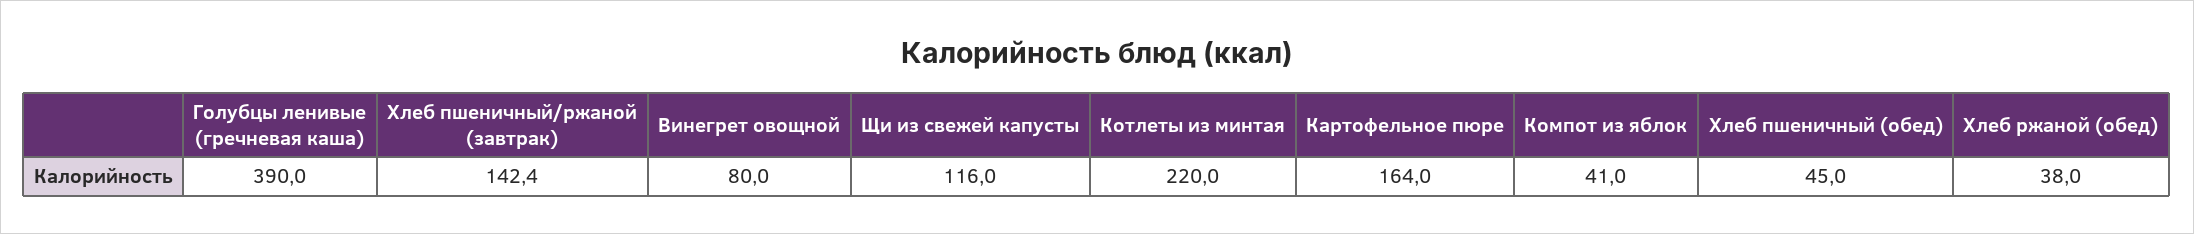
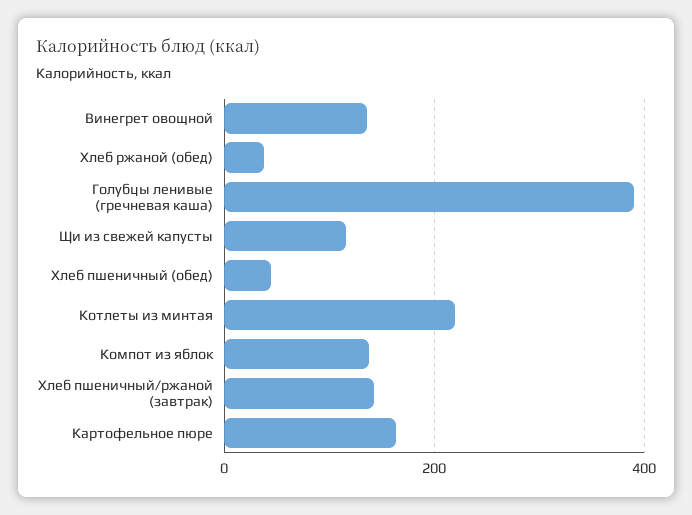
Винегрет овощной: 80 -> 140
Компот из яблок: 41 -> 140

